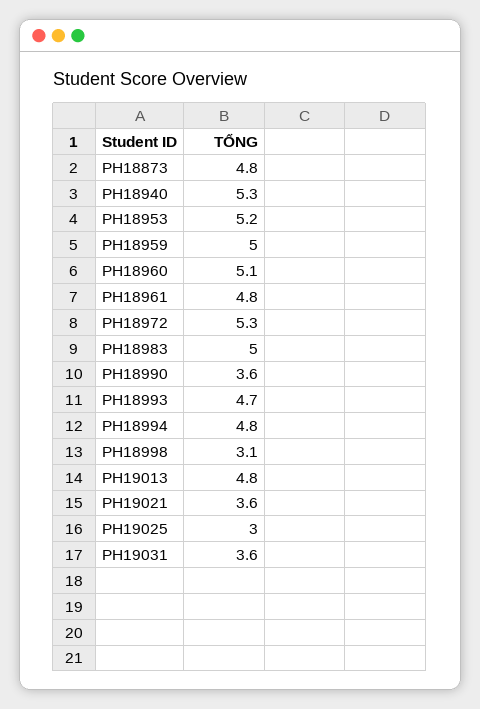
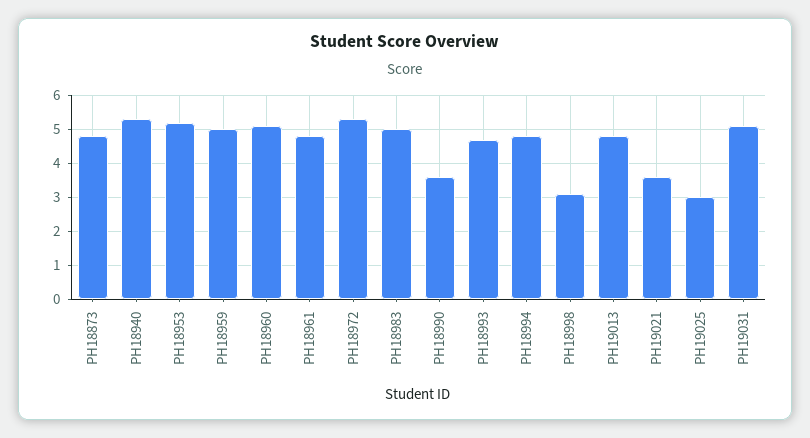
PH19031: 3.6 -> 5

